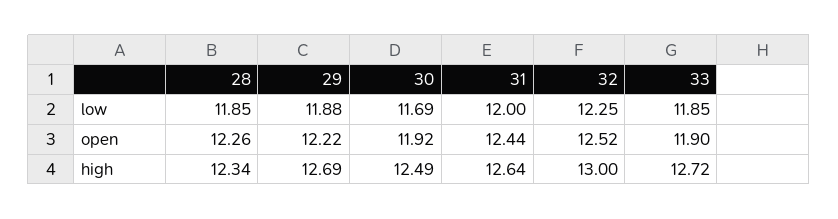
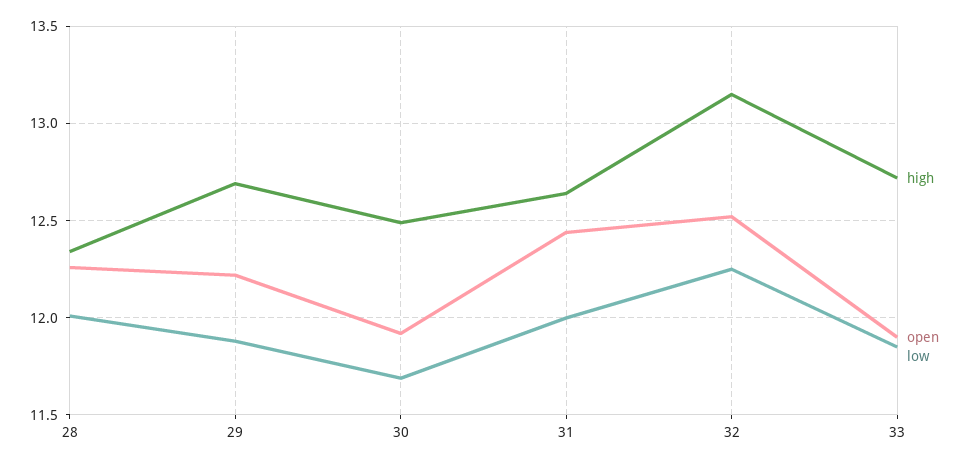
low, 28: 11.85 -> 12
high, 32: 13 -> 13.15

